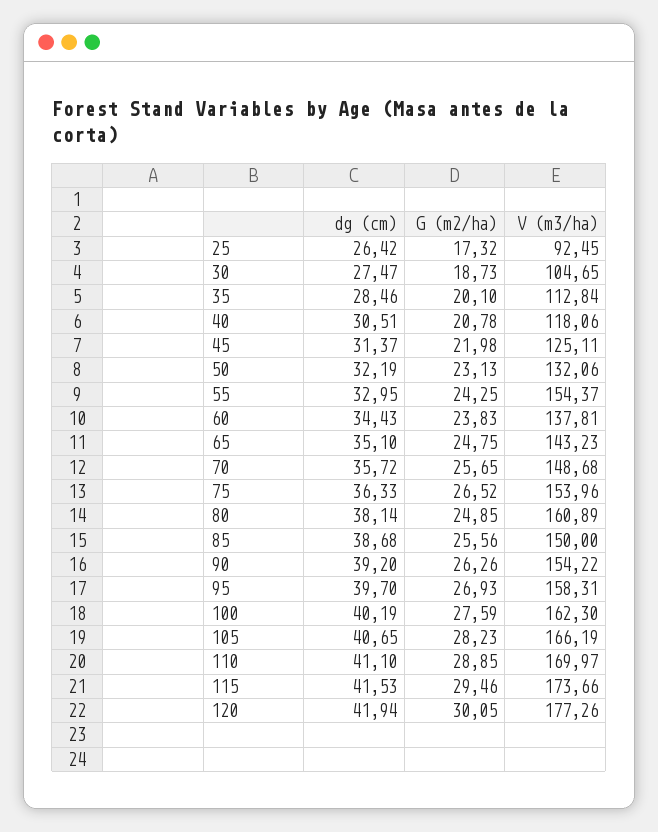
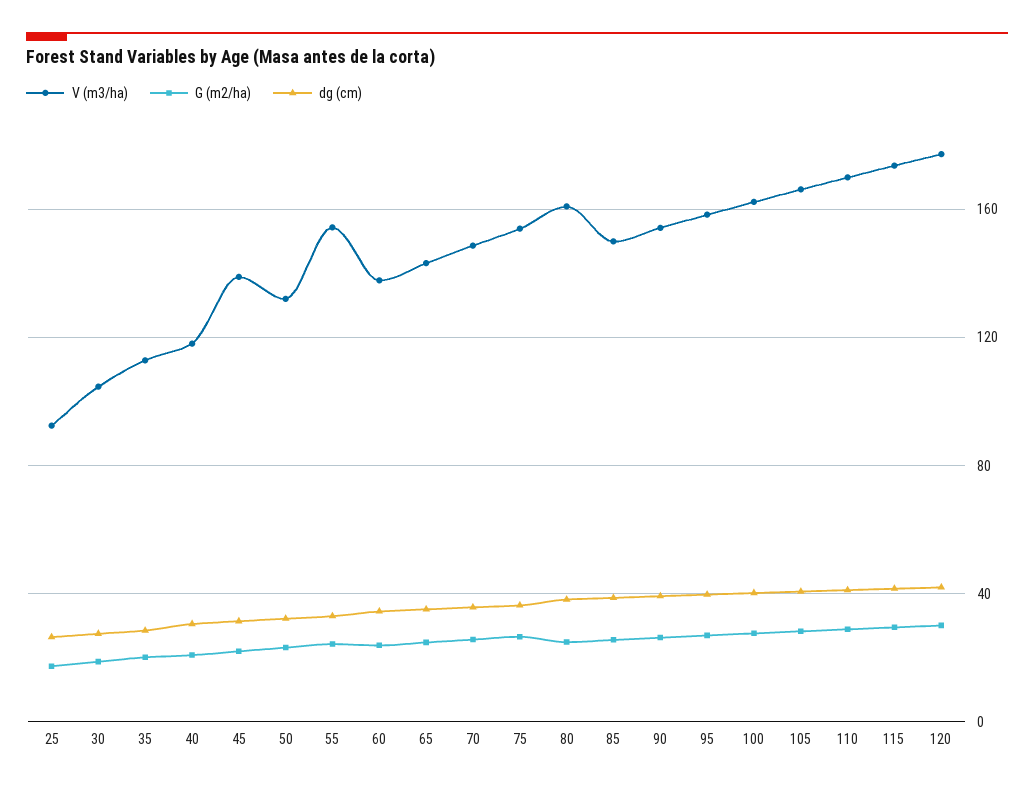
V (m3/ha), 45: 125.11 -> 140

